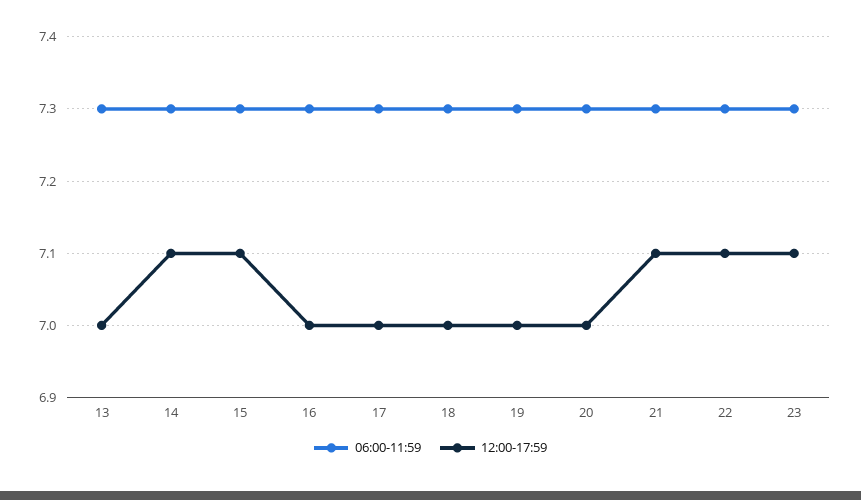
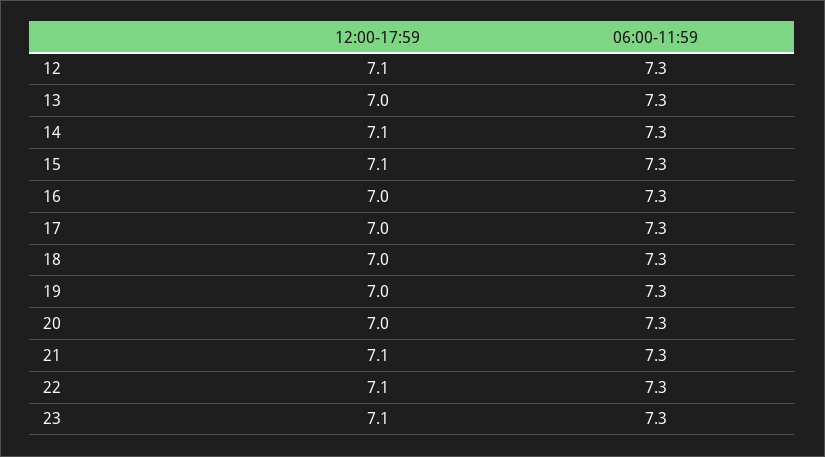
12:00-17:59, 12: none -> 7.1
06:00-11:59, 12: none -> 7.3

